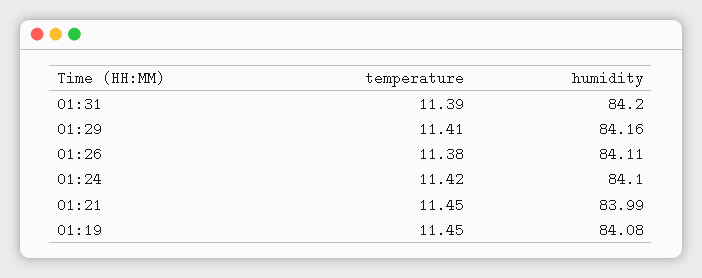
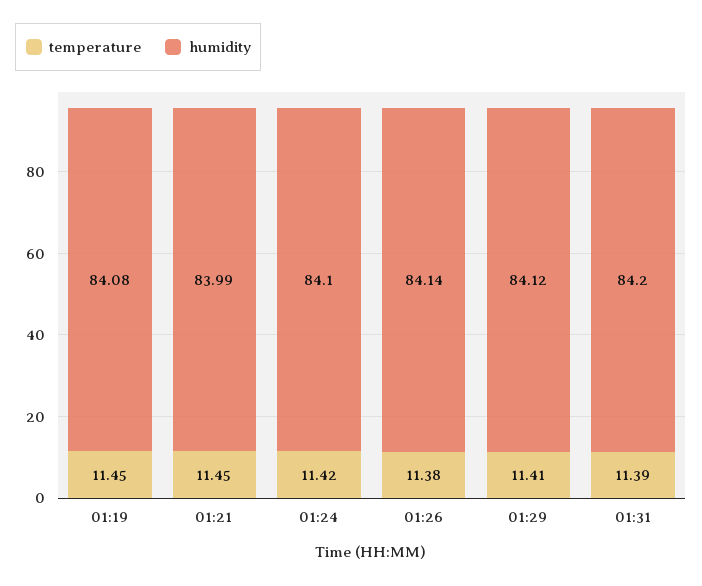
humidity, 01:29: 84.16 -> 84.12
humidity, 01:26: 84.11 -> 84.14

